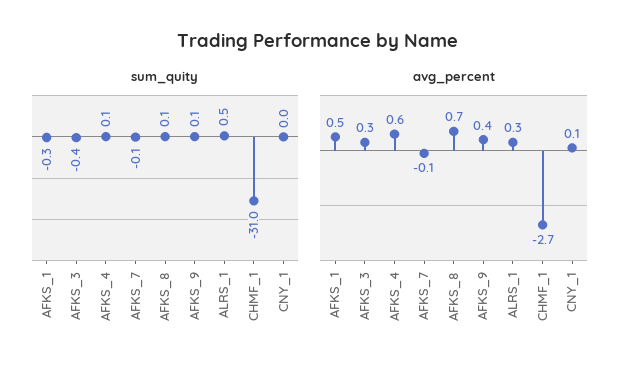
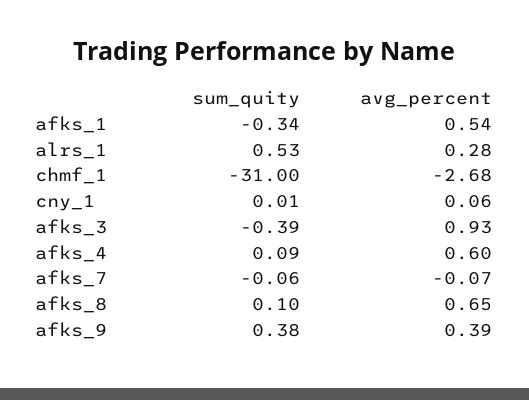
sum_quity, AFKS_9: 0.1 -> 0.38
avg_percent, AFKS_3: 0.3 -> 0.93

